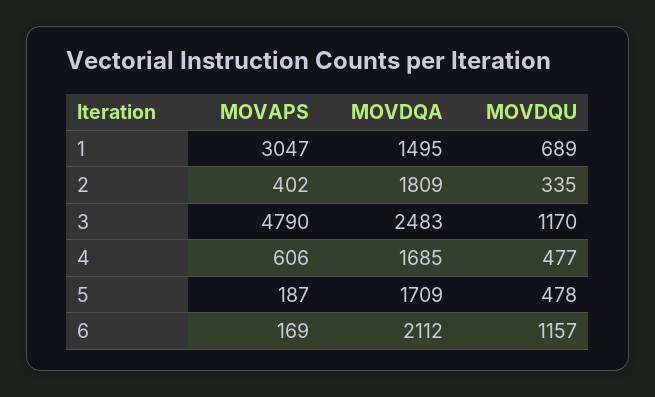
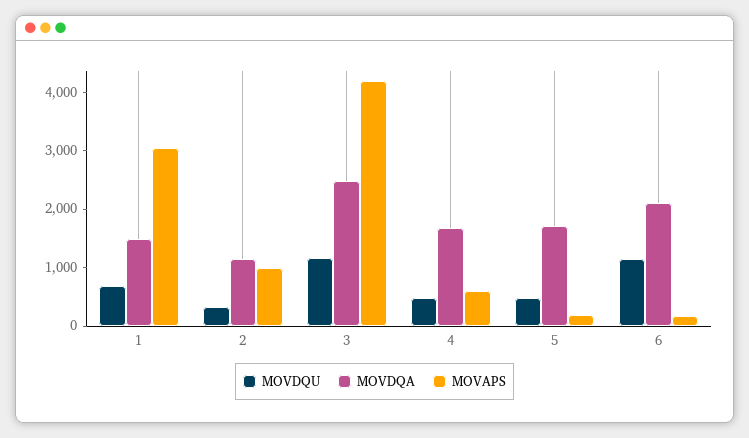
MOVAPS, 2: 402 -> 1000
MOVDQA, 2: 1809 -> 1200
MOVAPS, 3: 4790 -> 4200

